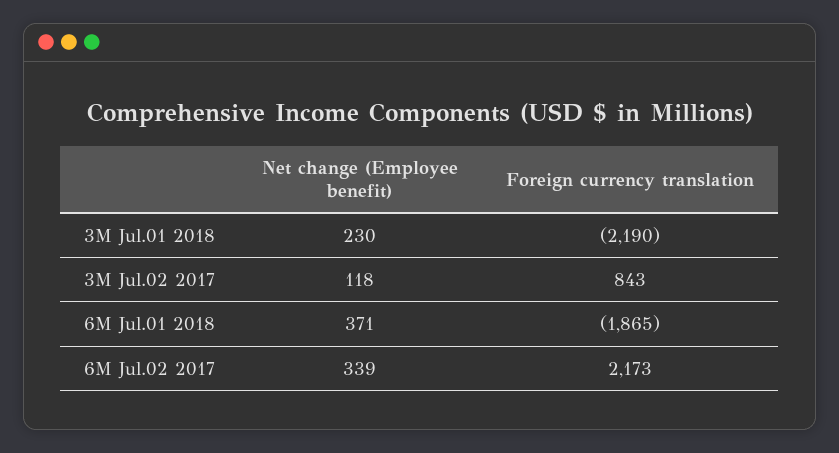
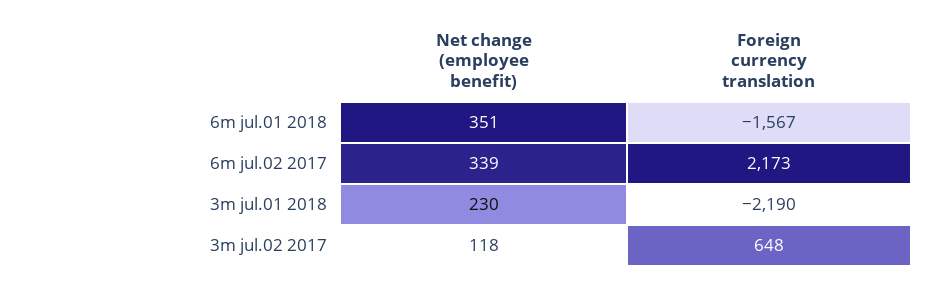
Foreign currency translation, 3M Jul.02 2017: 843 -> 648
Net change (Employee benefit), 6M Jul.01 2018: 371 -> 351
Foreign currency translation, 6M Jul.01 2018: -1865 -> -1567

